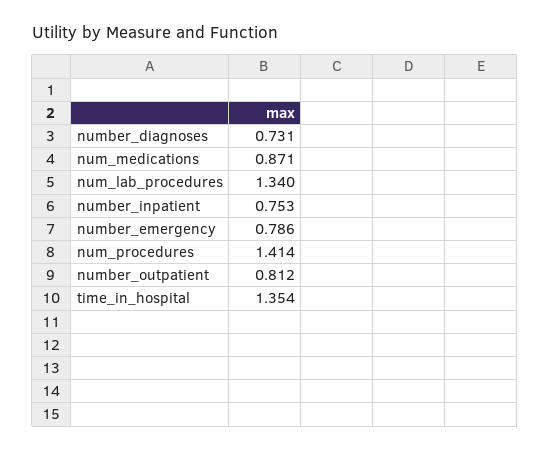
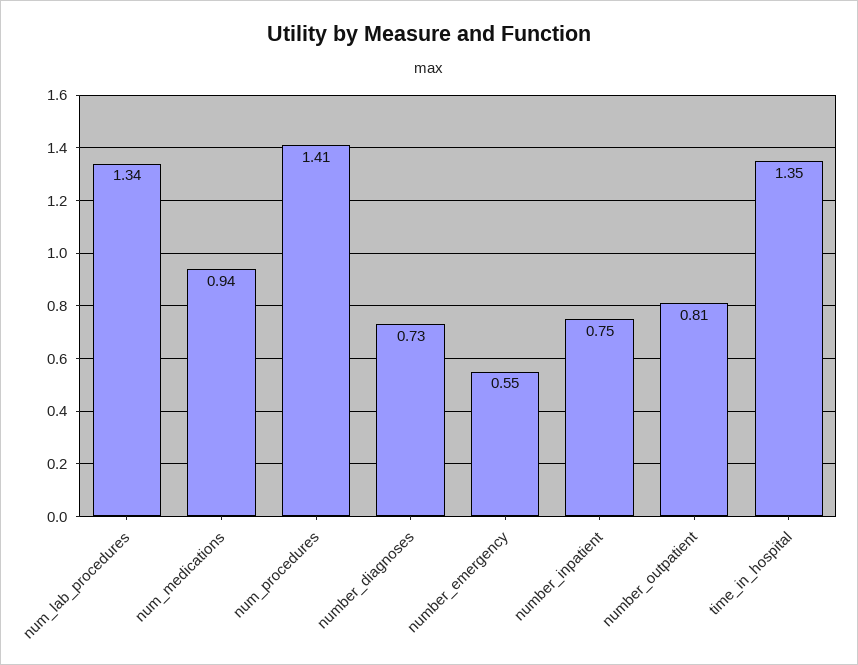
num_medications: 0.871 -> 0.94
number_emergency: 0.786 -> 0.55

